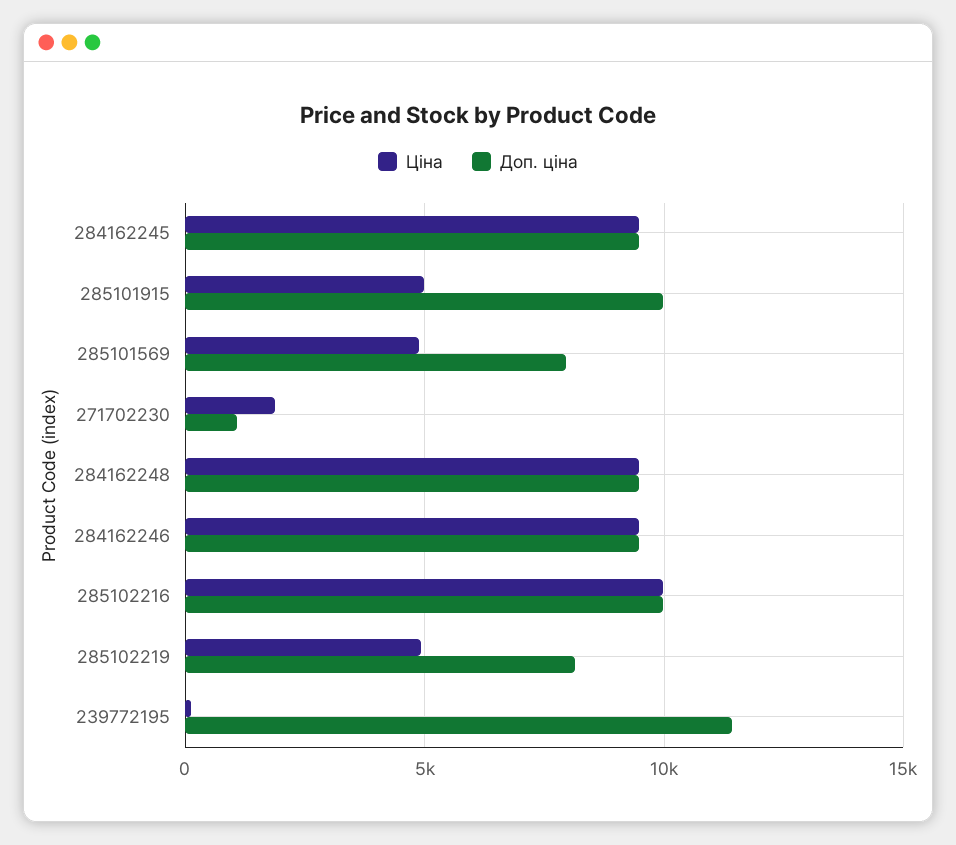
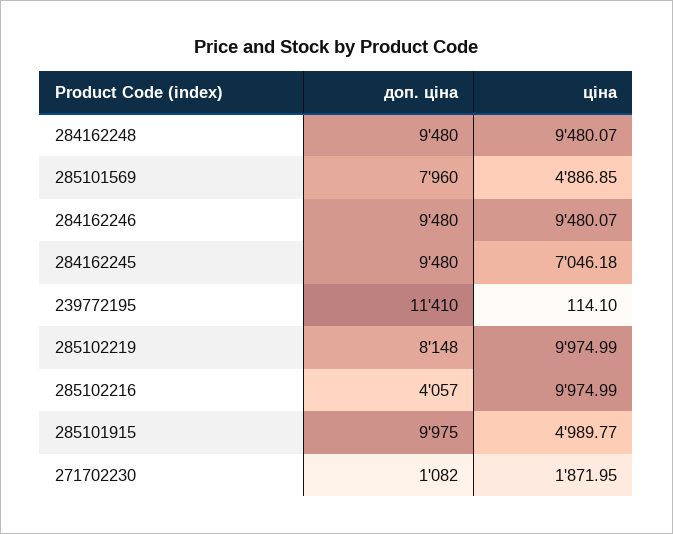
Ціна, 284162245: 9500 -> 7046.18
Доп. ціна, 285102216: 10000 -> 4057
Ціна, 285102219: 5000 -> 9974.99

